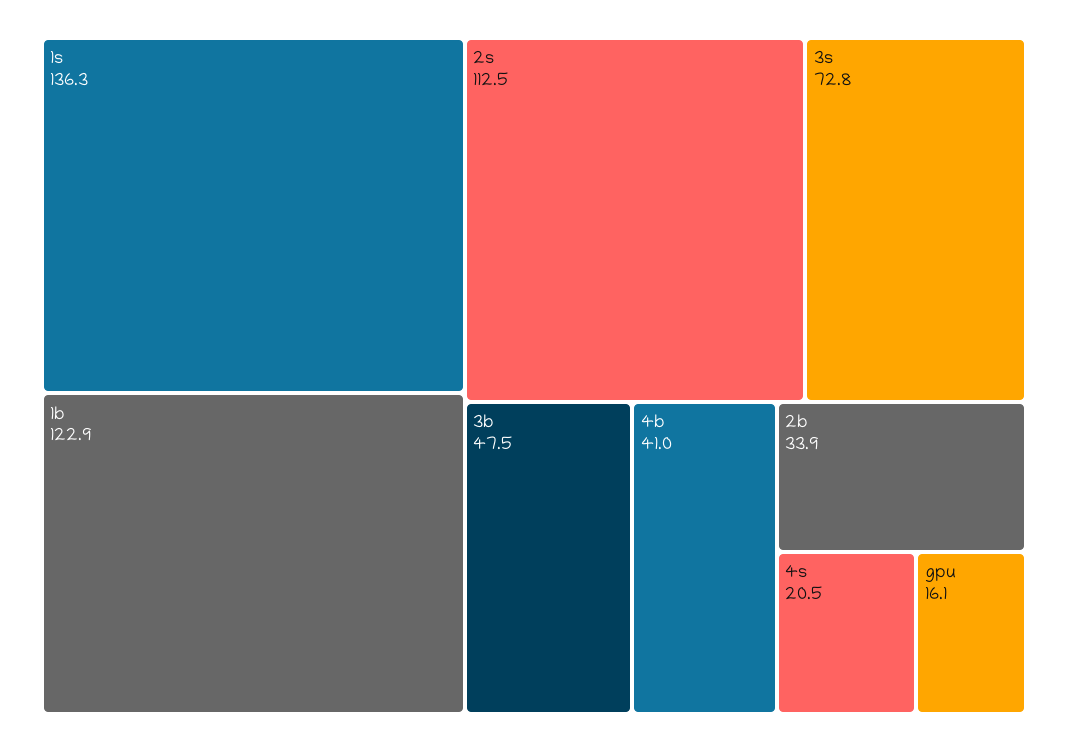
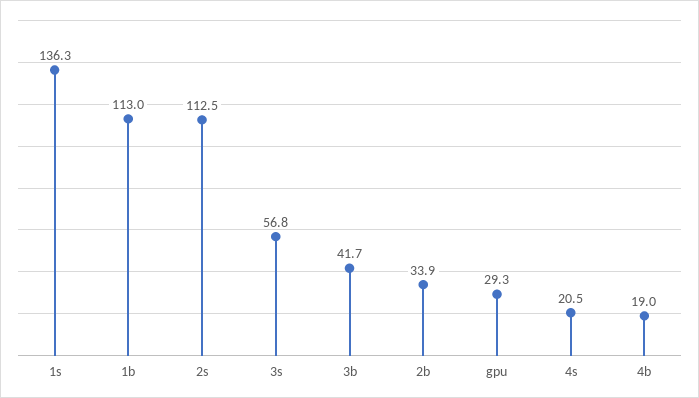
1b: 122.9 -> 113
3s: 72.8 -> 56.8
3b: 47.5 -> 41.7
4b: 41 -> 19
gpu: 16.1 -> 29.3

